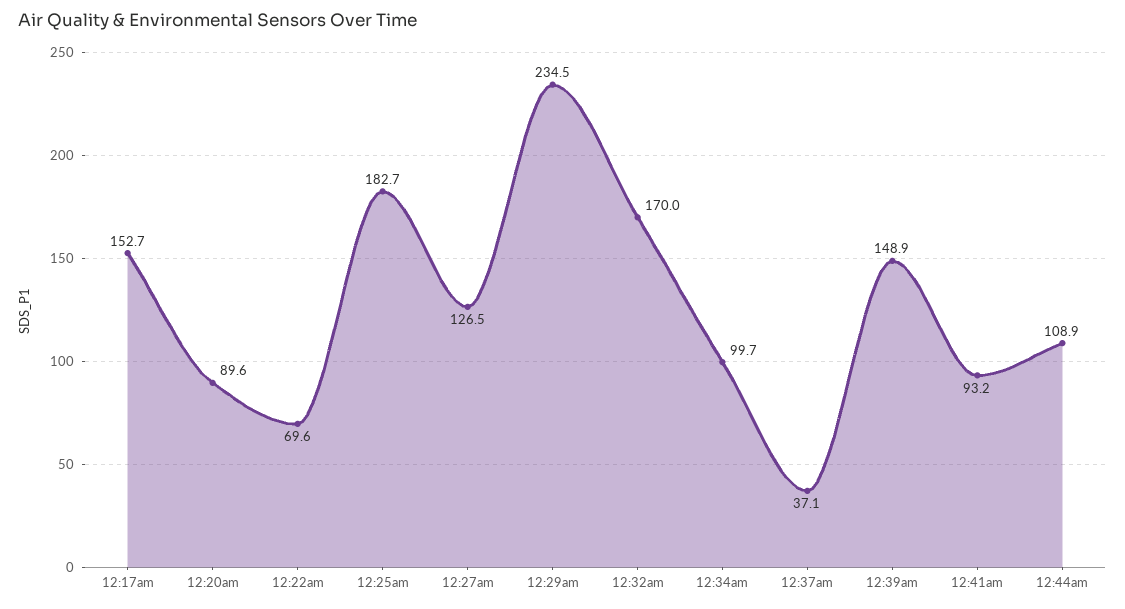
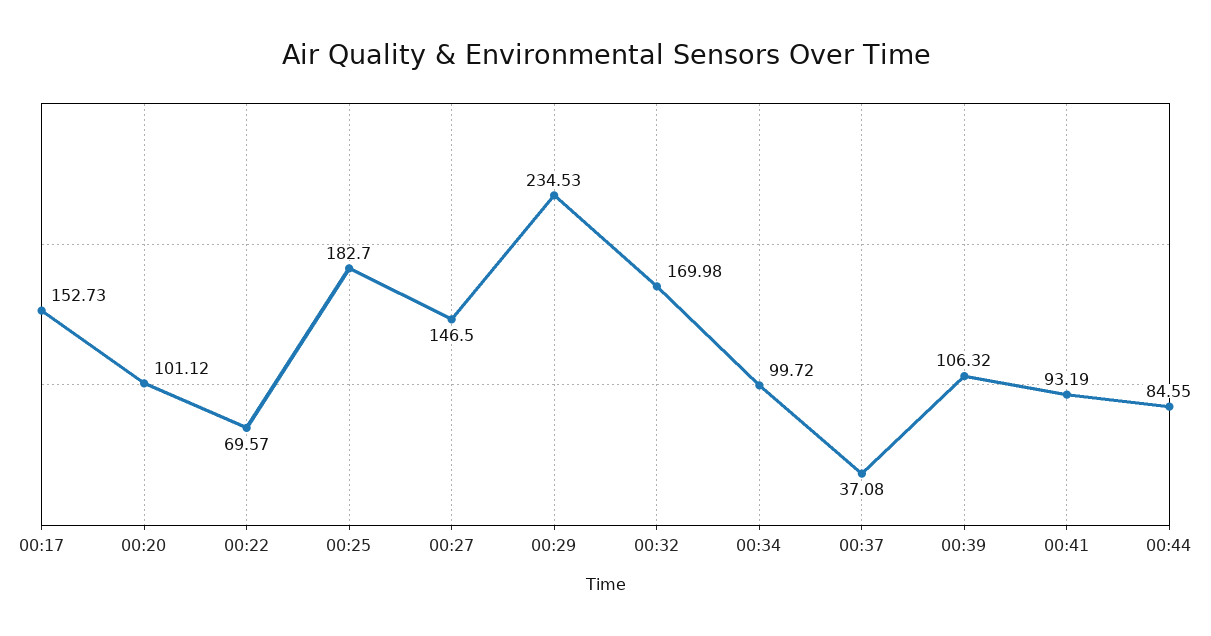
12:20am: 89.6 -> 101.12
12:27am: 126.5 -> 146.5
12:39am: 148.9 -> 106.32
12:44am: 108.9 -> 84.55

